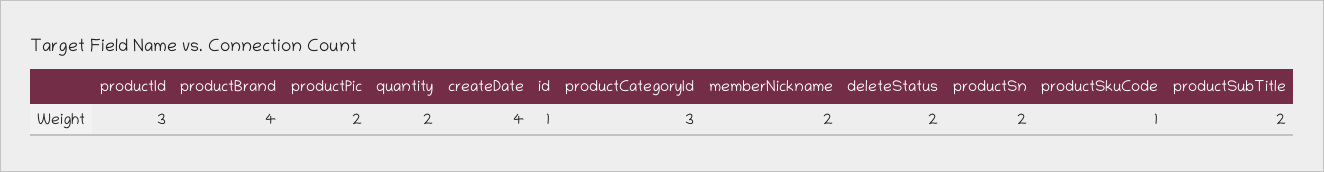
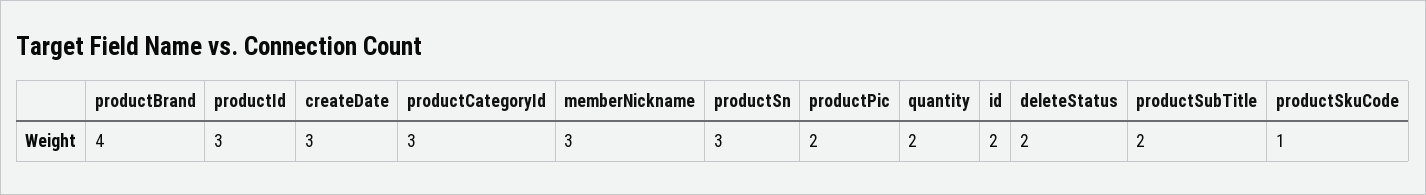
createDate: 4 -> 3
id: 1 -> 2
memberNickname: 2 -> 3
productSn: 2 -> 3

